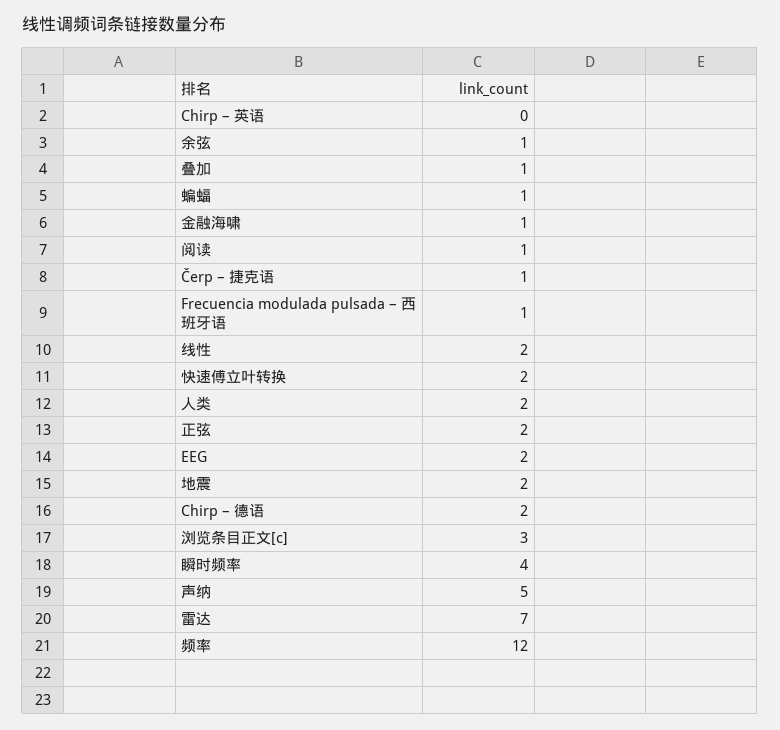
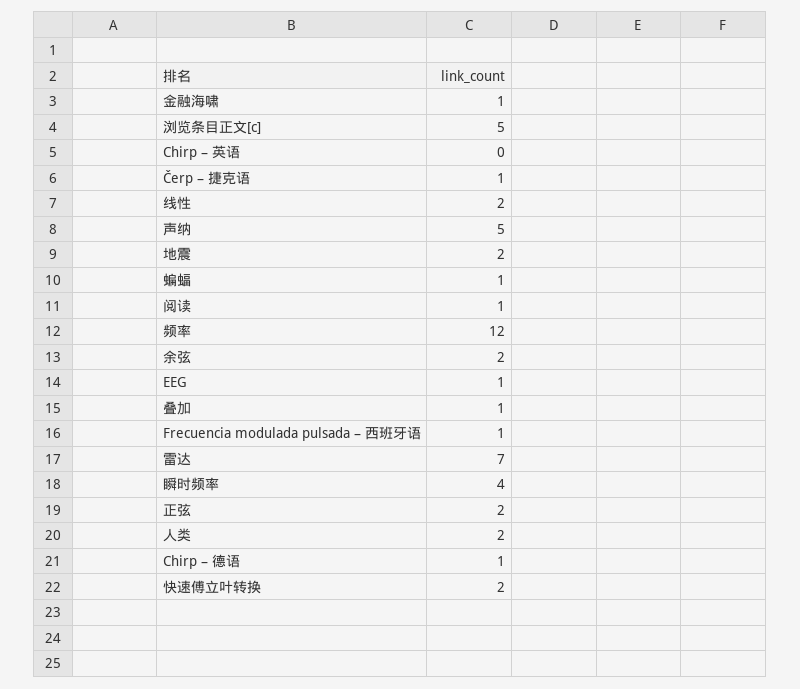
余弦: 1 -> 2
EEG: 2 -> 1
Chirp – 德语: 2 -> 1
浏览条目正文[c]: 3 -> 5

